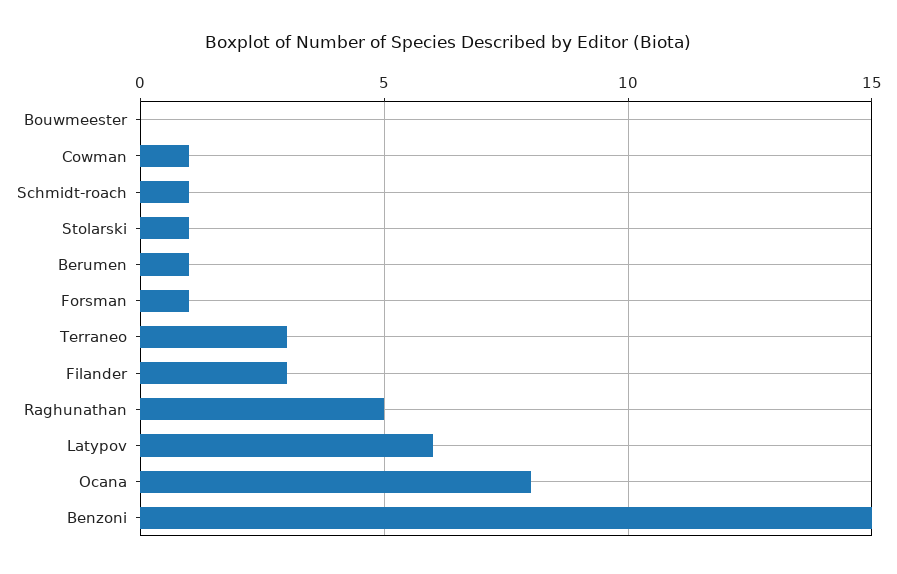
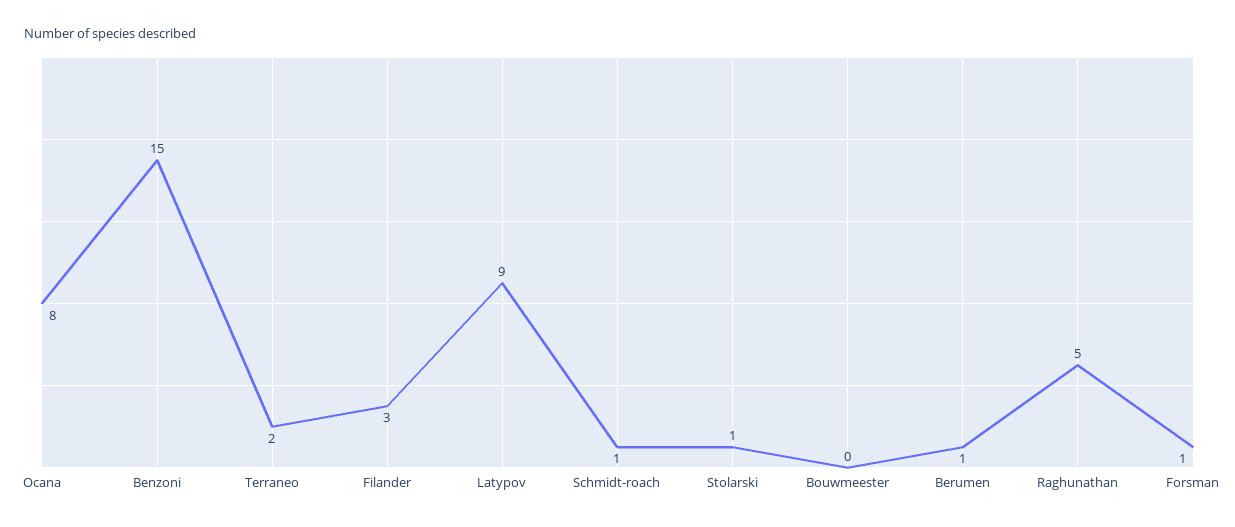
Cowman: 1 -> none
Terraneo: 3 -> 2
Latypov: 6 -> 9

